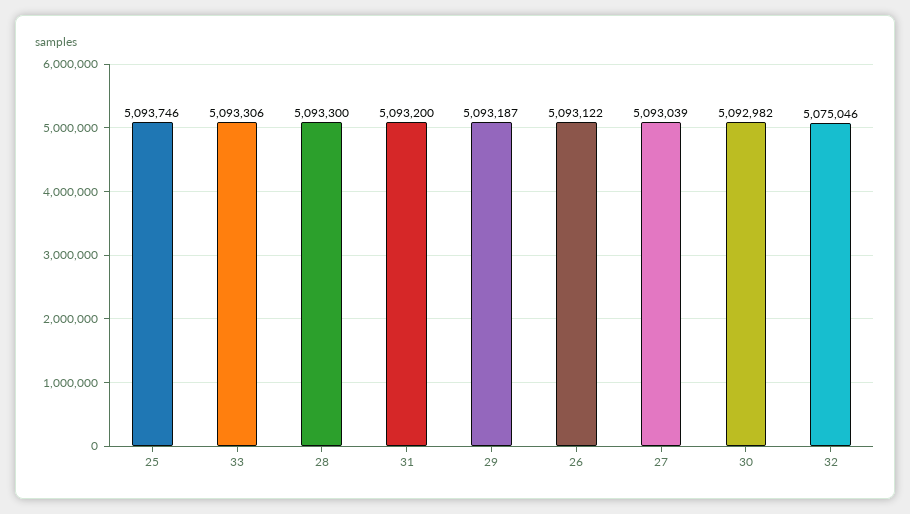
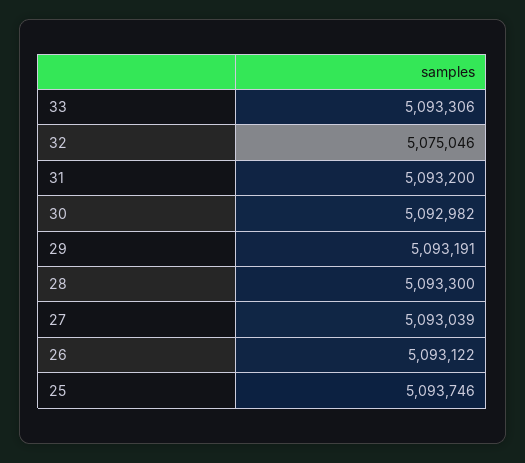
29: 5093187 -> 5093191

